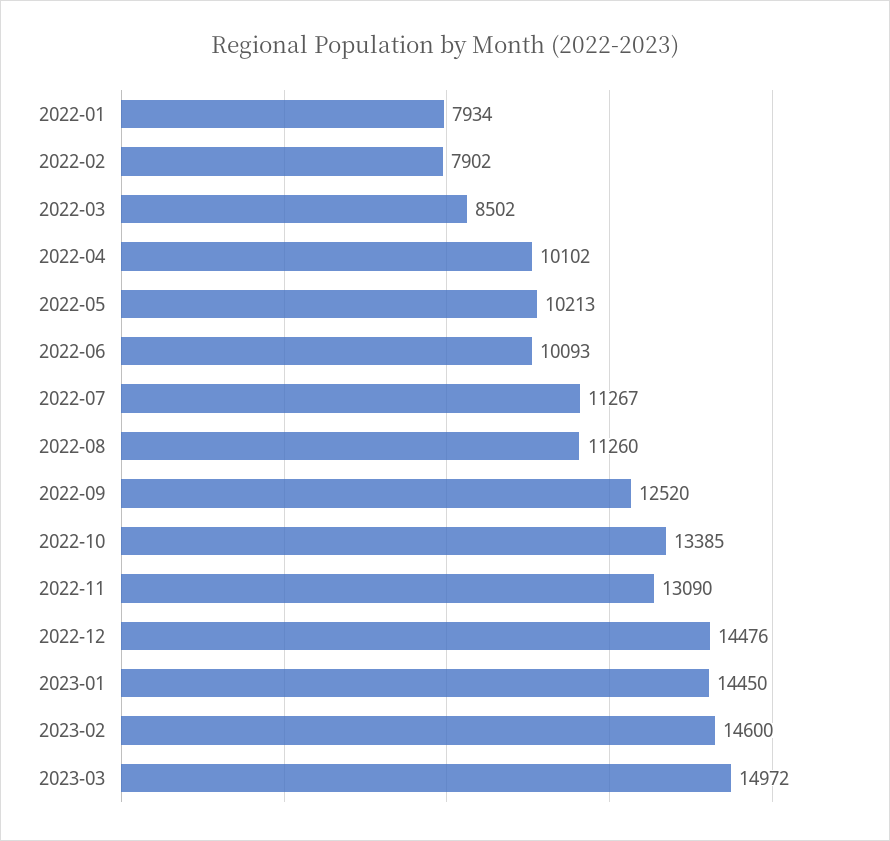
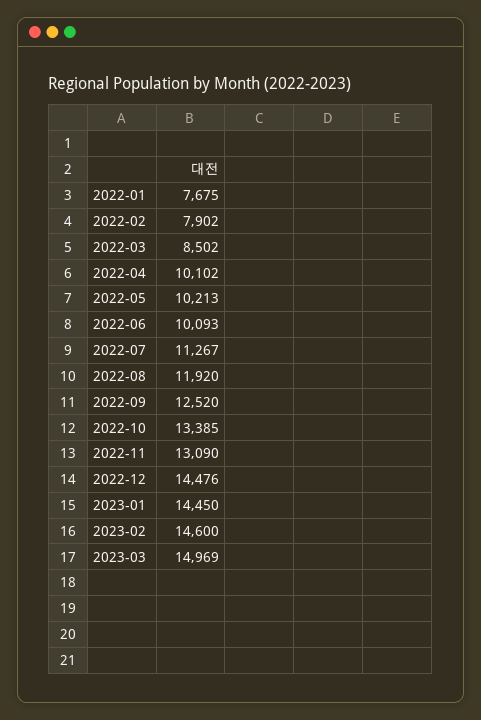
2022-01: 7934 -> 7675
2022-08: 11260 -> 11920
2023-03: 14972 -> 14969

